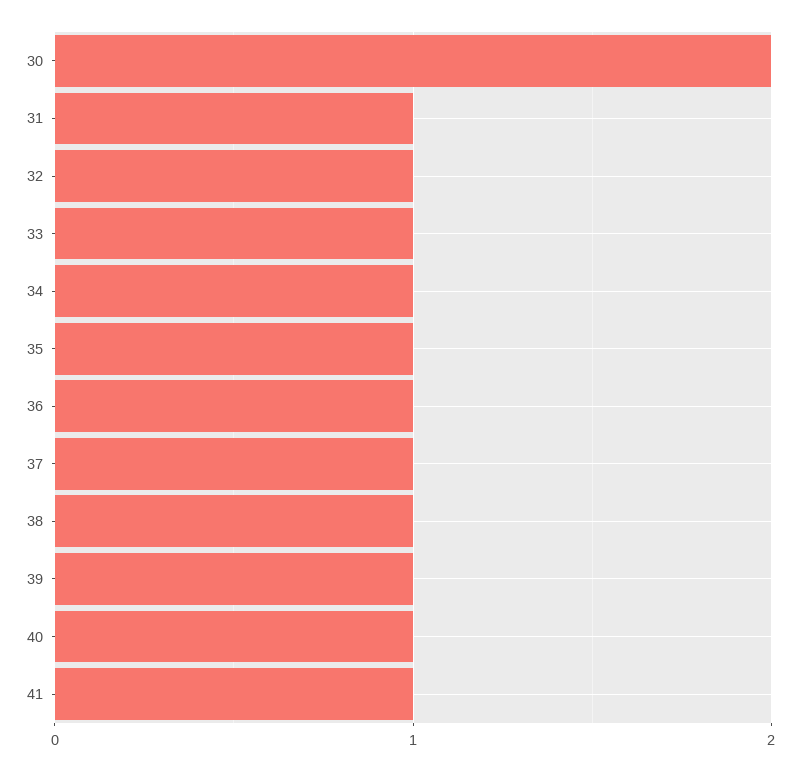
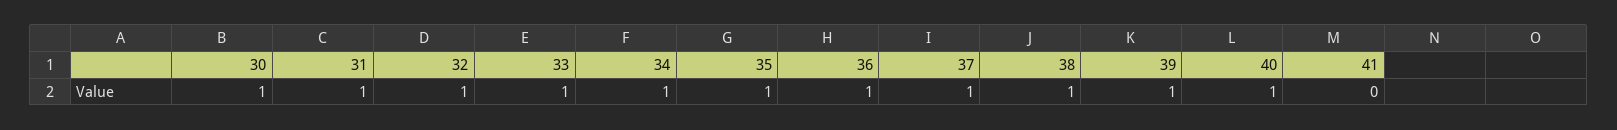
30: 2 -> 1
41: 1 -> 0

